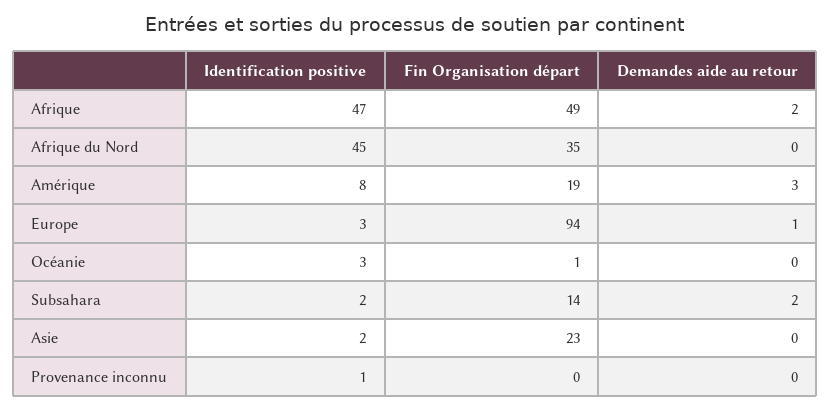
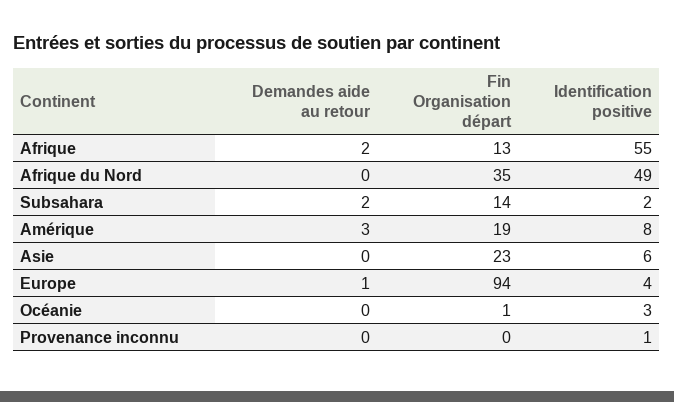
Identification positive, Afrique: 47 -> 55
Fin Organisation départ, Afrique: 49 -> 13
Identification positive, Afrique du Nord: 45 -> 49
Identification positive, Europe: 3 -> 4
Identification positive, Asie: 2 -> 6

